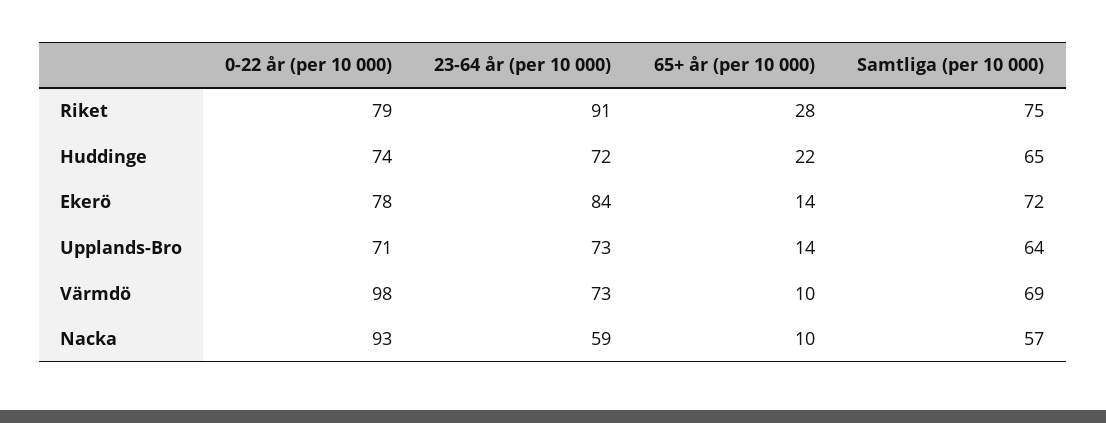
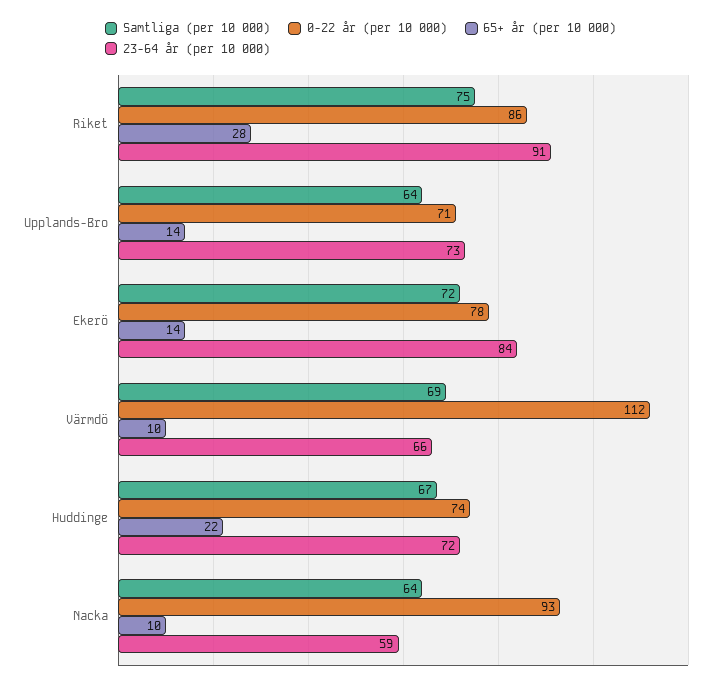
0-22 år (per 10 000), Riket: 79 -> 86
Samtliga (per 10 000), Huddinge: 65 -> 67
0-22 år (per 10 000), Värmdö: 98 -> 112
23-64 år (per 10 000), Värmdö: 73 -> 66
Samtliga (per 10 000), Nacka: 57 -> 64

